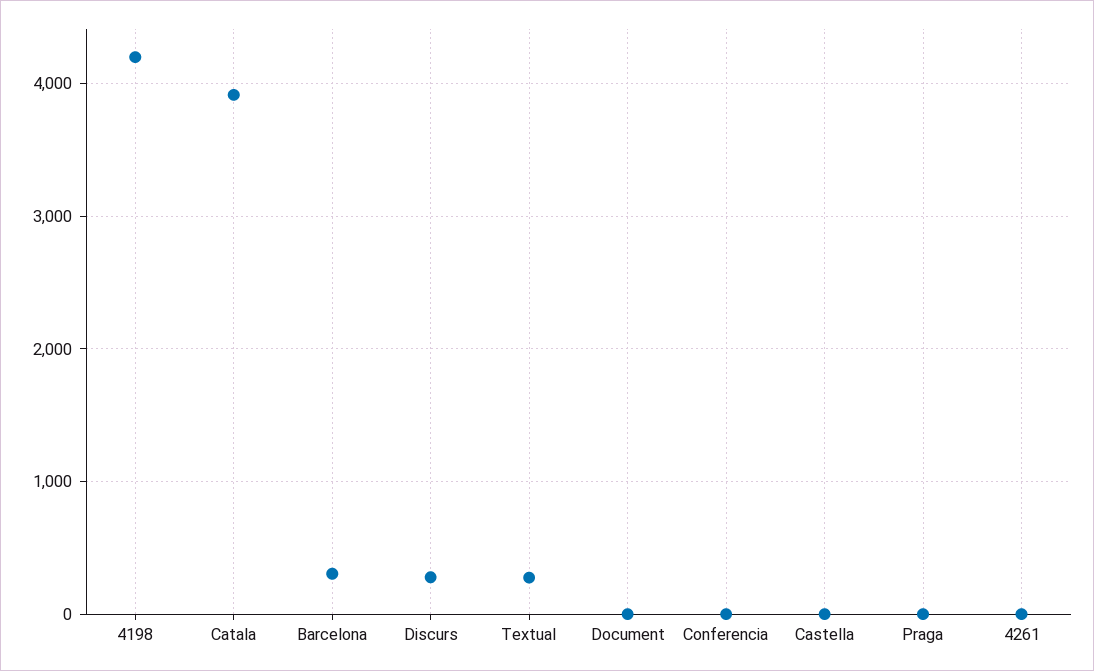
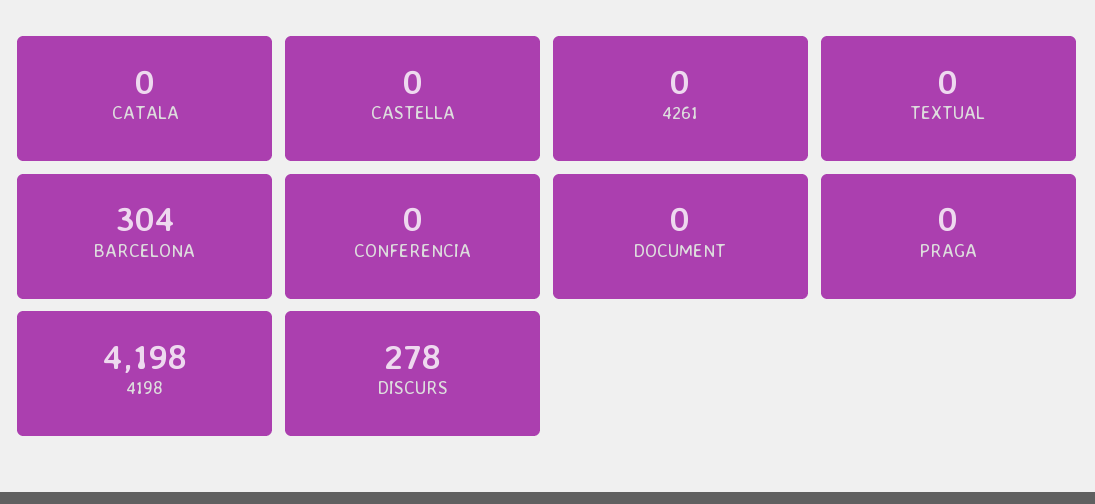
Catala: 3900 -> 0
Textual: 300 -> 0

